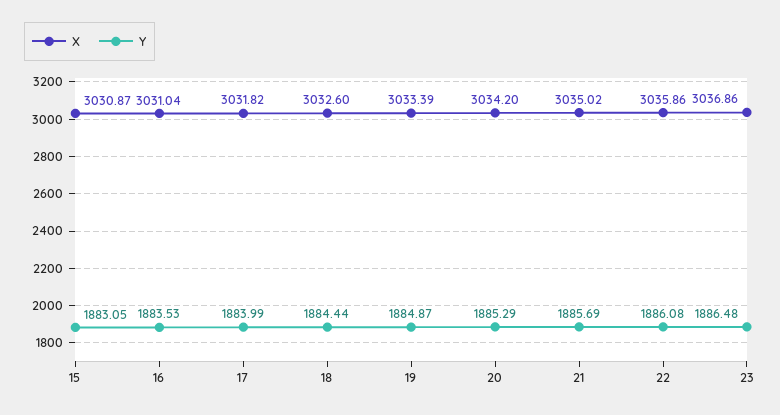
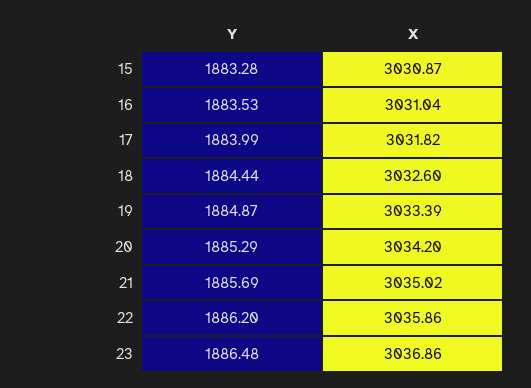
Y, 15: 1883.05 -> 1883.28
Y, 22: 1886.08 -> 1886.2

